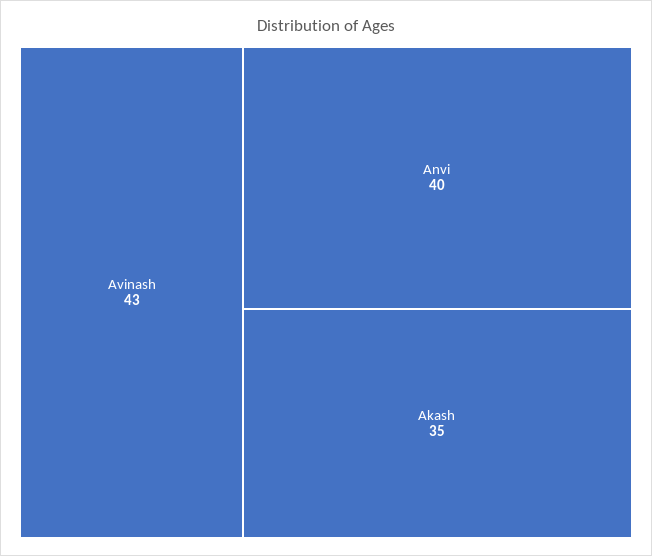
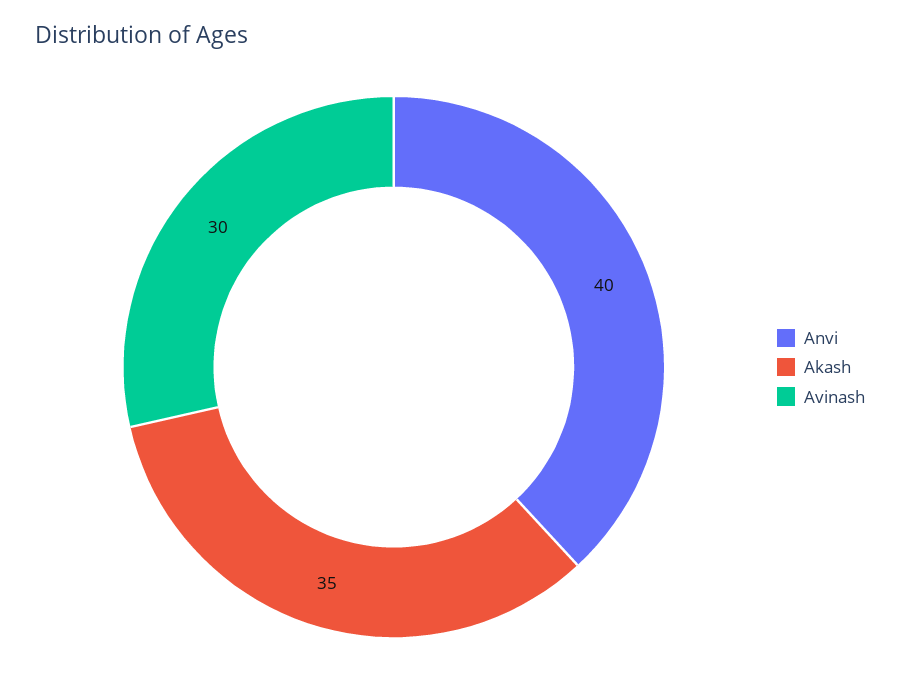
Avinash: 43 -> 30

